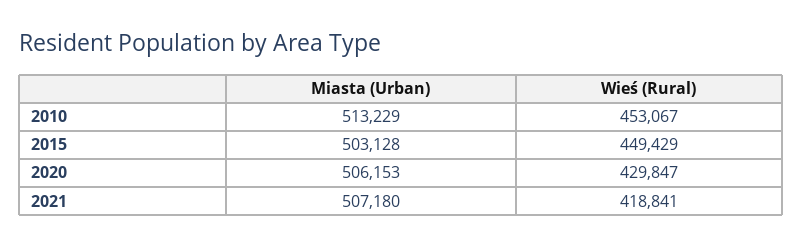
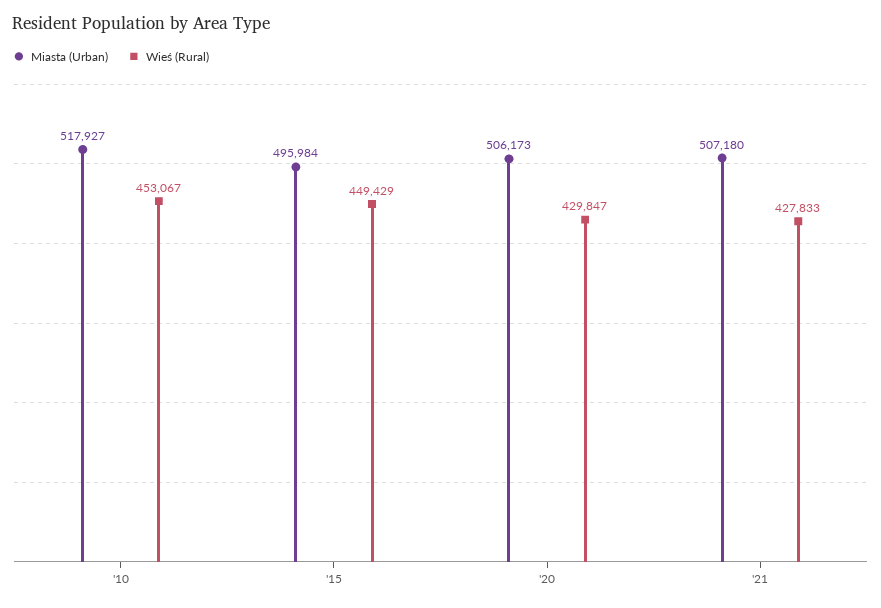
Miasta (Urban), 2010: 513229 -> 517927
Miasta (Urban), 2015: 503128 -> 495984
Miasta (Urban), 2020: 506153 -> 506173
Wieś (Rural), 2021: 418841 -> 427833

